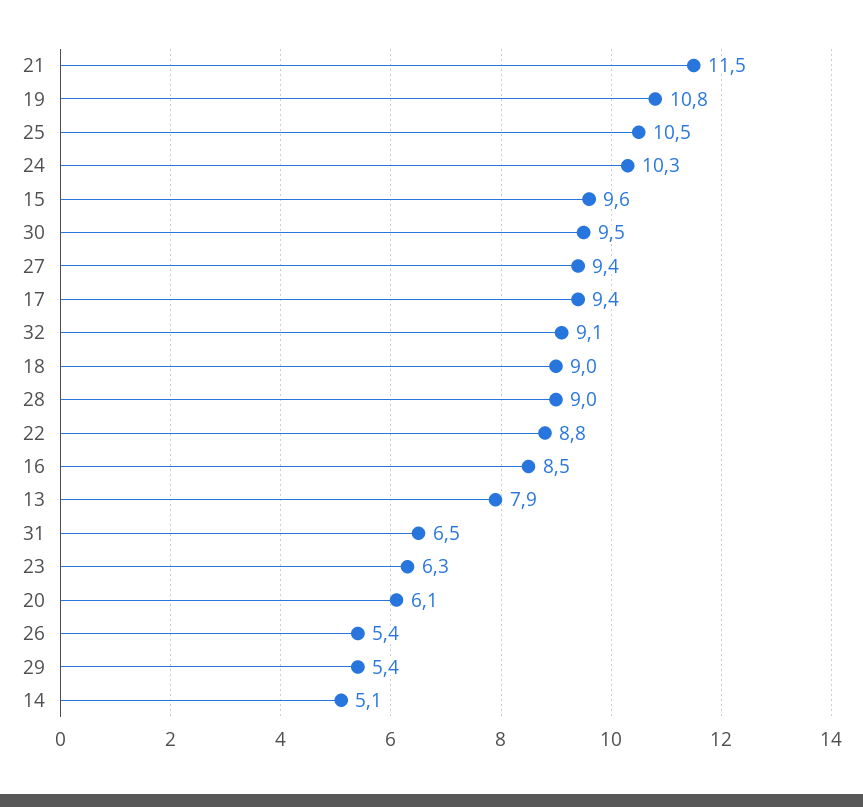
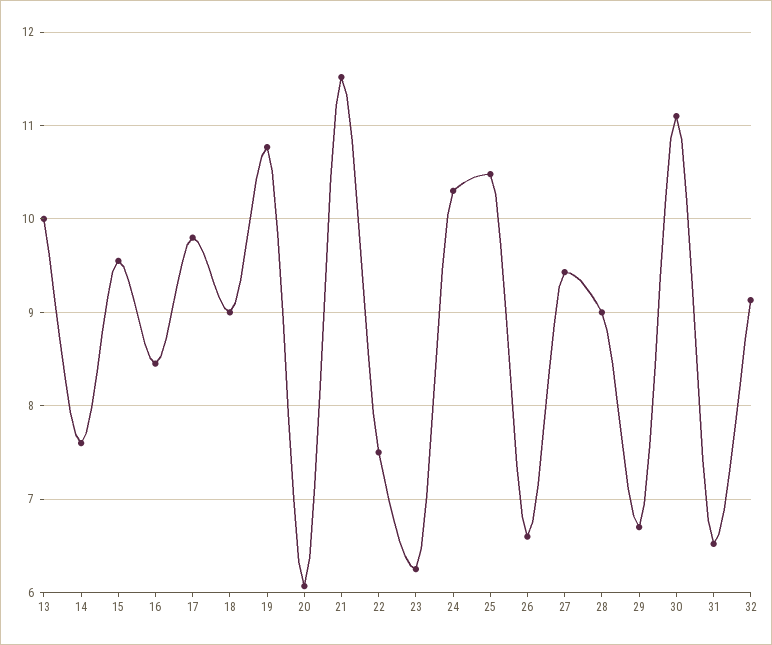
30: 9.5 -> 11.1
17: 9.4 -> 9.8
22: 8.8 -> 7.5
13: 7.9 -> 10
26: 5.4 -> 6.6
29: 5.4 -> 6.7
14: 5.1 -> 7.6

